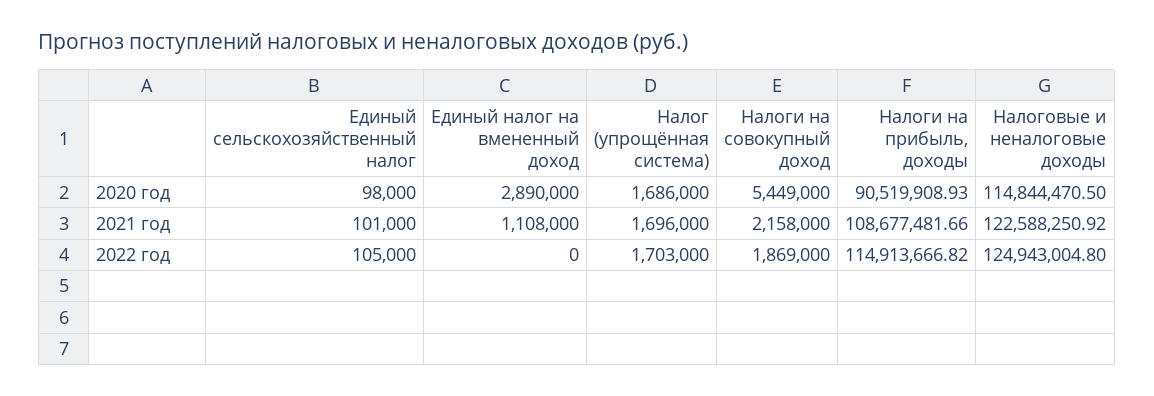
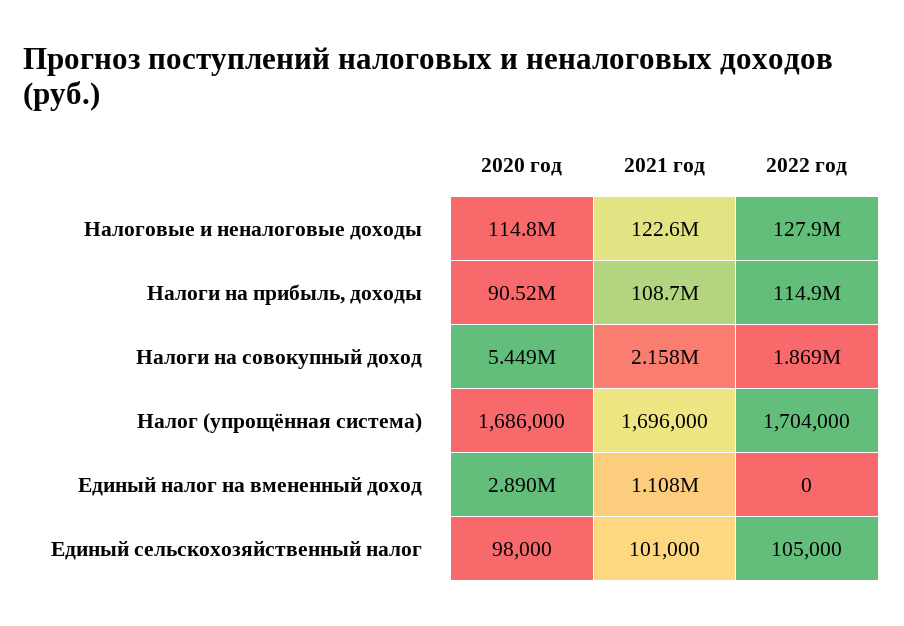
Налог (упрощённая система), 2022 год: 1703000 -> 1704000
Налоговые и неналоговые доходы, 2022 год: 124943004.8 -> 127900000

